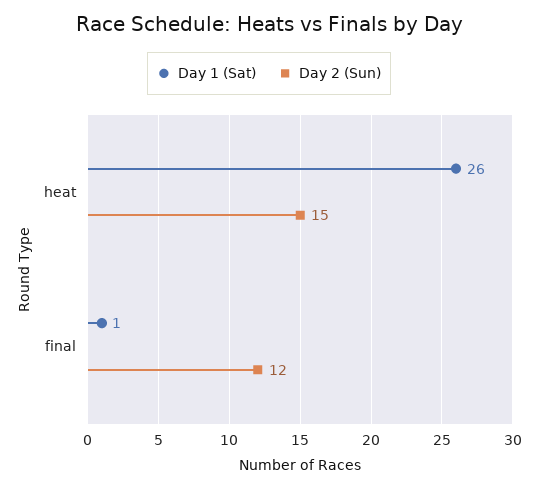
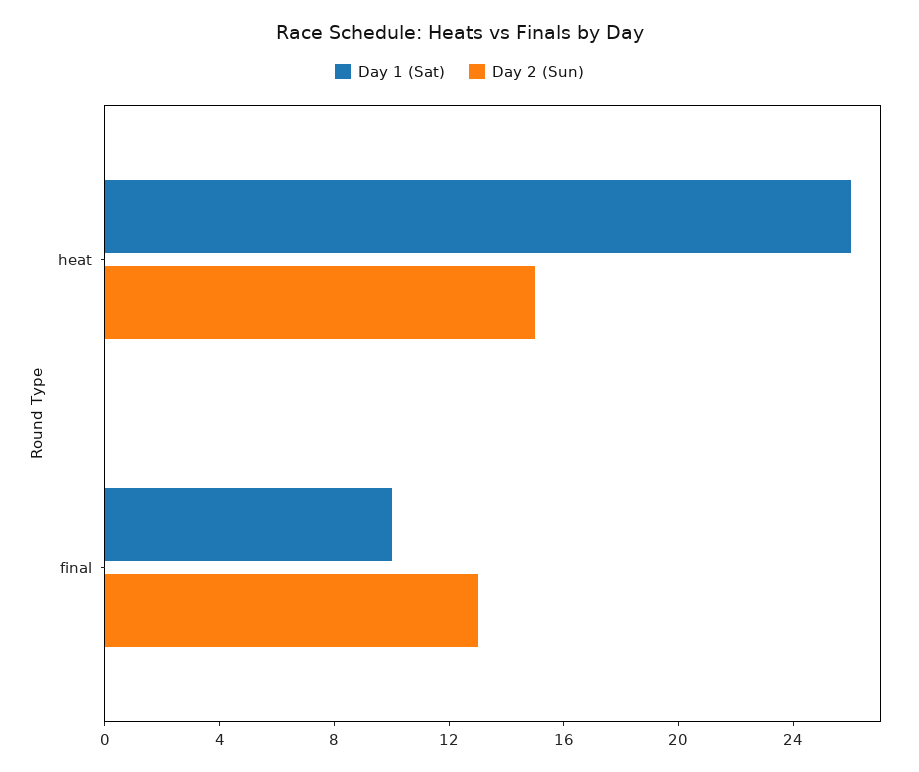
Day 1 (Sat), final: 1 -> 10
Day 2 (Sun), final: 12 -> 13

